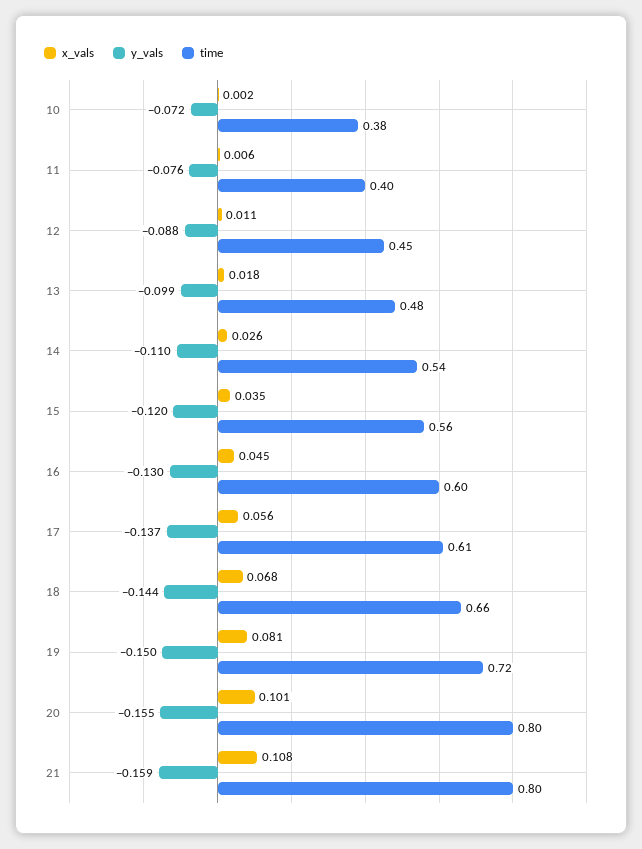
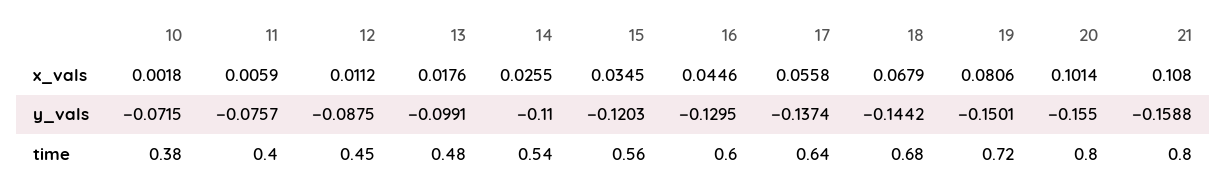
time, 17: 0.61 -> 0.64
time, 18: 0.66 -> 0.68

